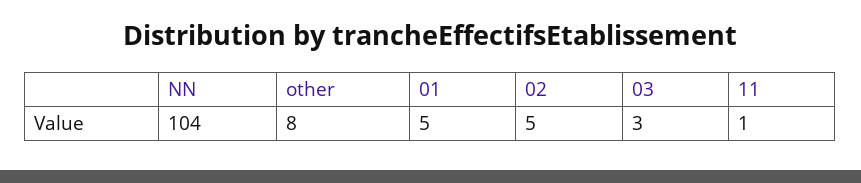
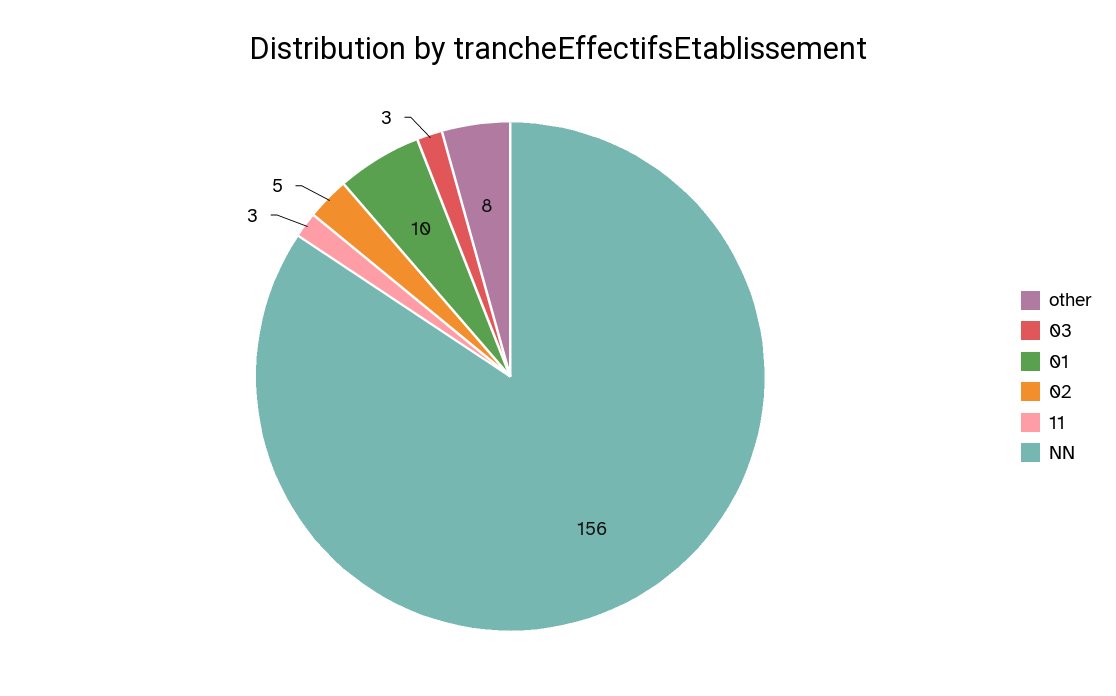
NN: 104 -> 156
01: 5 -> 10
11: 1 -> 3

